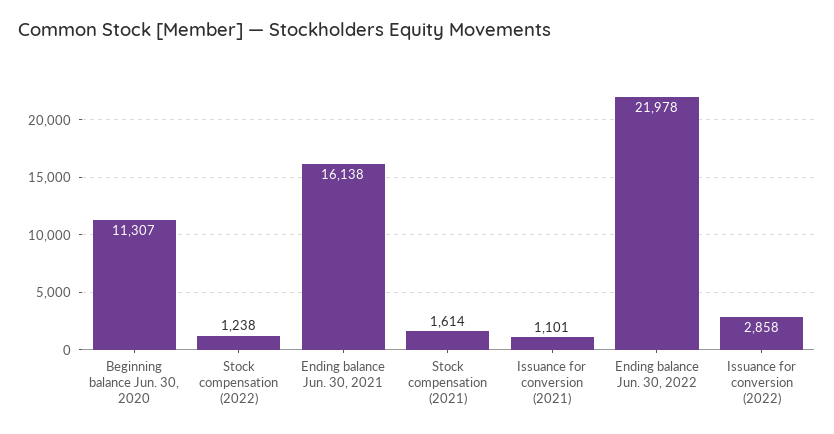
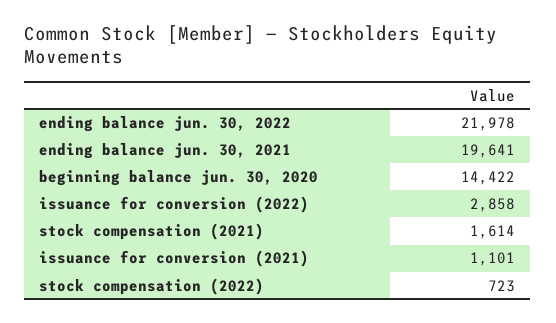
Beginning balance Jun. 30, 2020: 11307 -> 14422
Stock compensation (2022): 1238 -> 723
Ending balance Jun. 30, 2021: 16138 -> 19641

